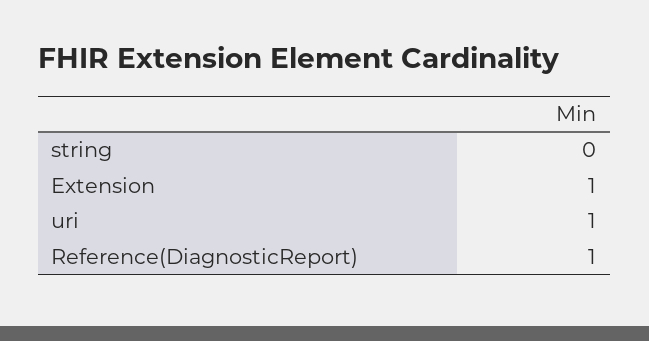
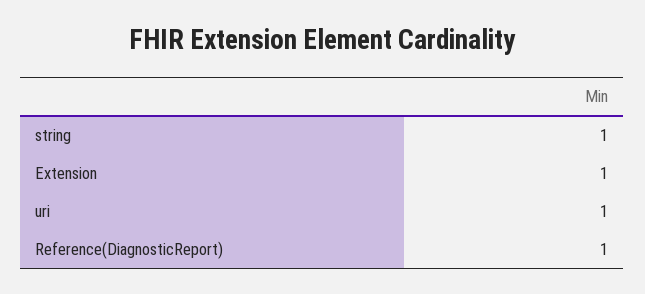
string: 0 -> 1

